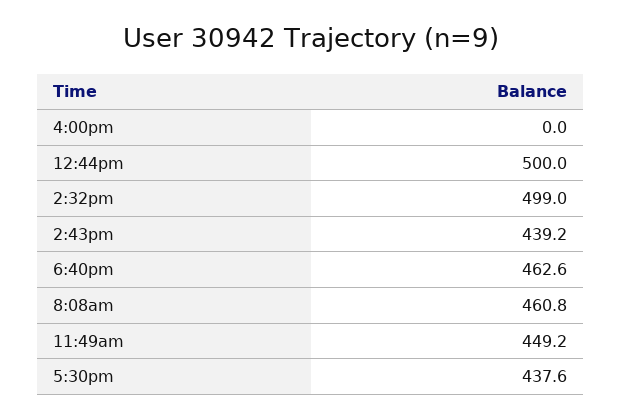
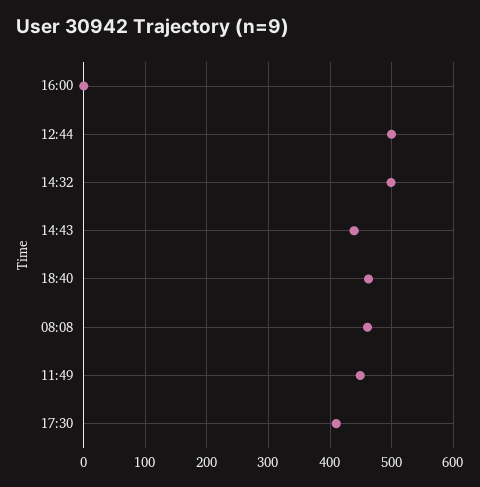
5:30pm: 437.6 -> 410

